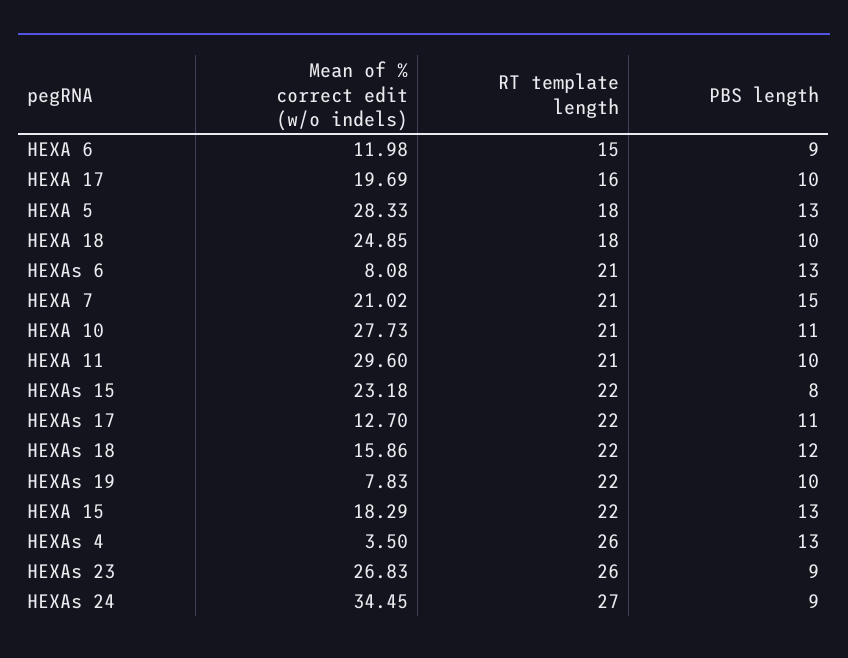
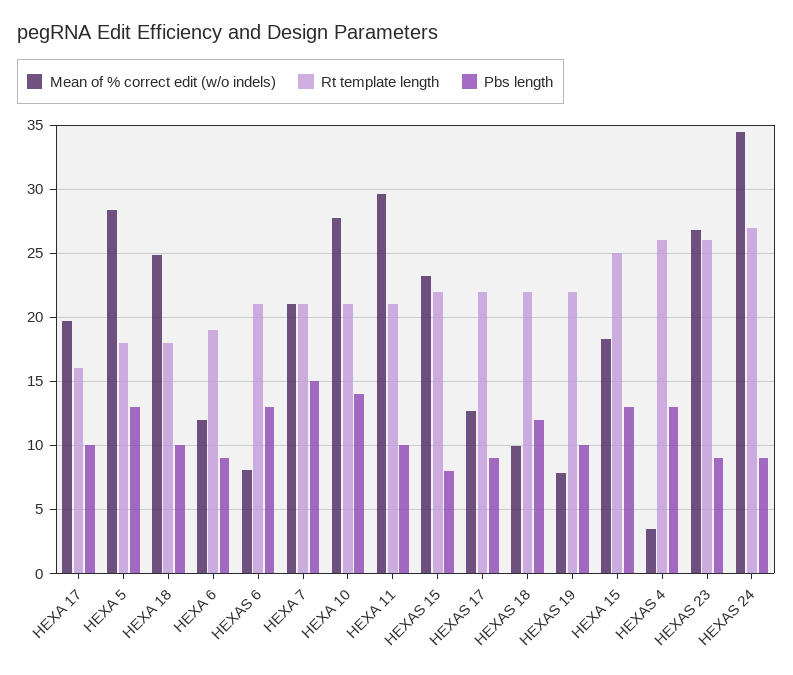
RT template length, HEXA 6: 15 -> 19
PBS length, HEXA 10: 11 -> 14
PBS length, HEXAs 17: 11 -> 9
Mean of % correct edit (w/o indels), HEXAs 18: 15.86 -> 10
RT template length, HEXA 15: 22 -> 25

